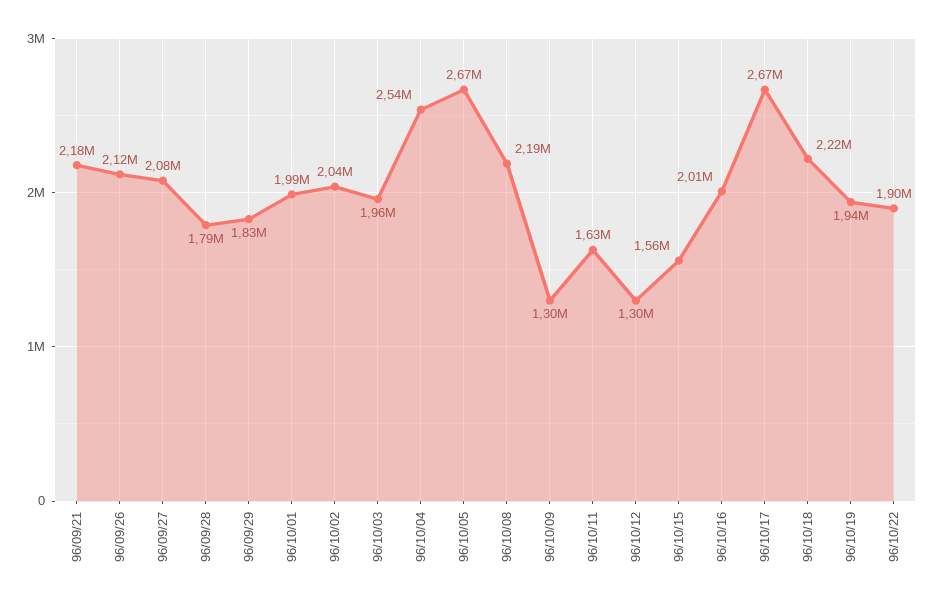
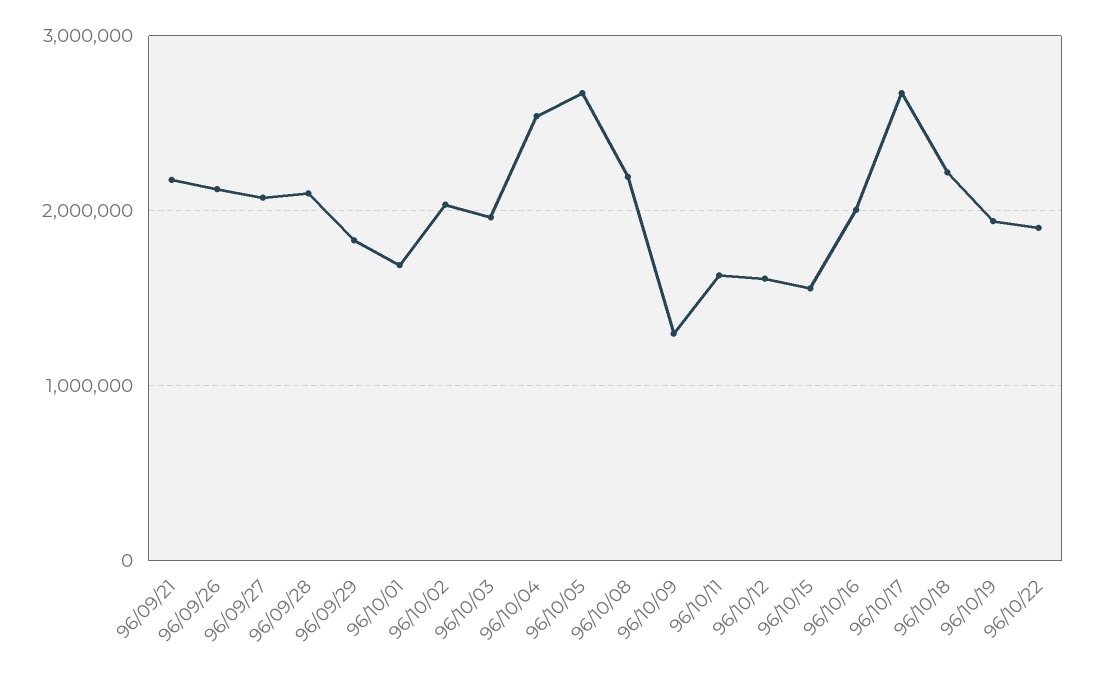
96/09/28: 1790000 -> 2100000
96/10/01: 1990000 -> 1700000
96/10/12: 1300000 -> 1600000

